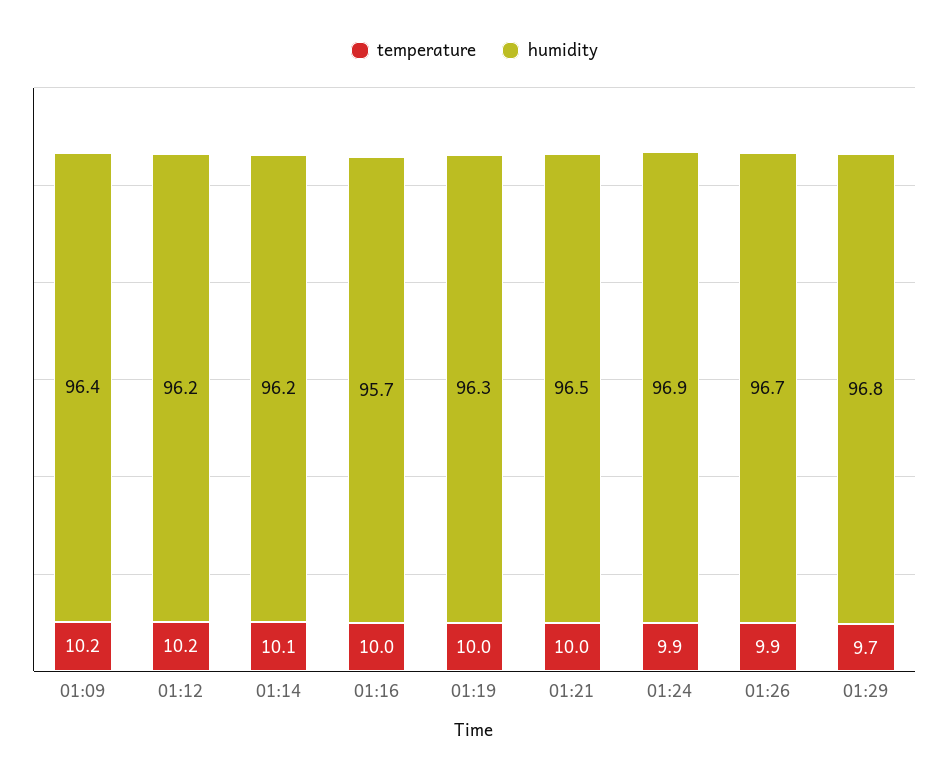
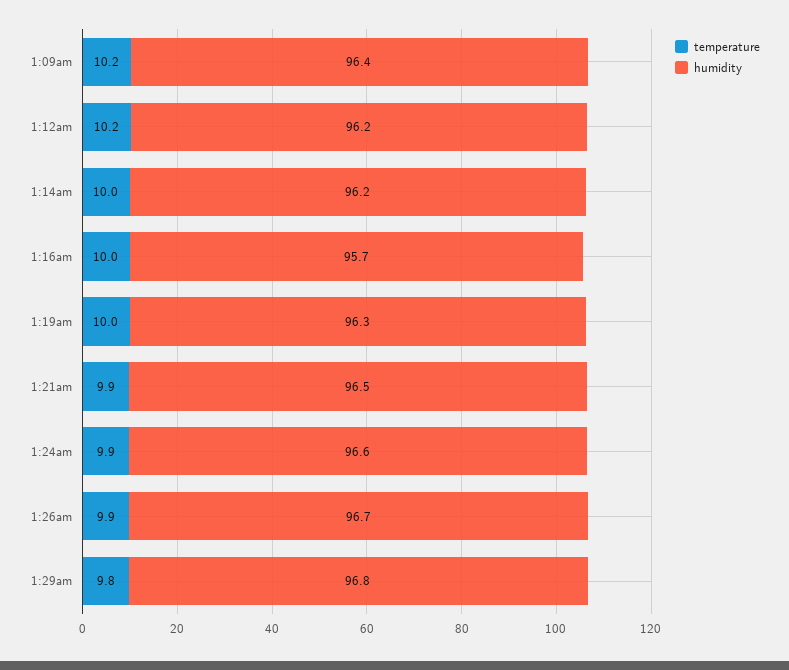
temperature, 01:14: 10.1 -> 10
temperature, 01:21: 10 -> 9.9
humidity, 01:24: 96.9 -> 96.6
temperature, 01:29: 9.7 -> 9.8

